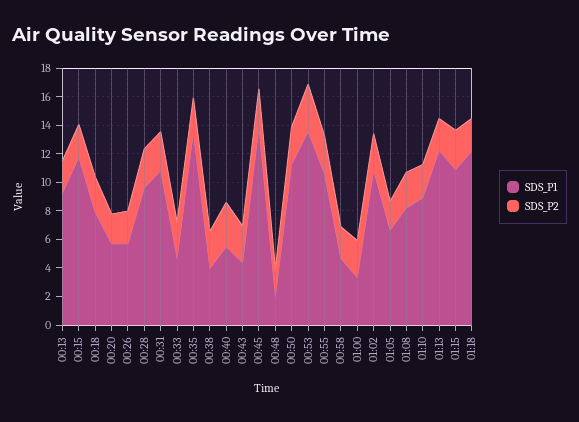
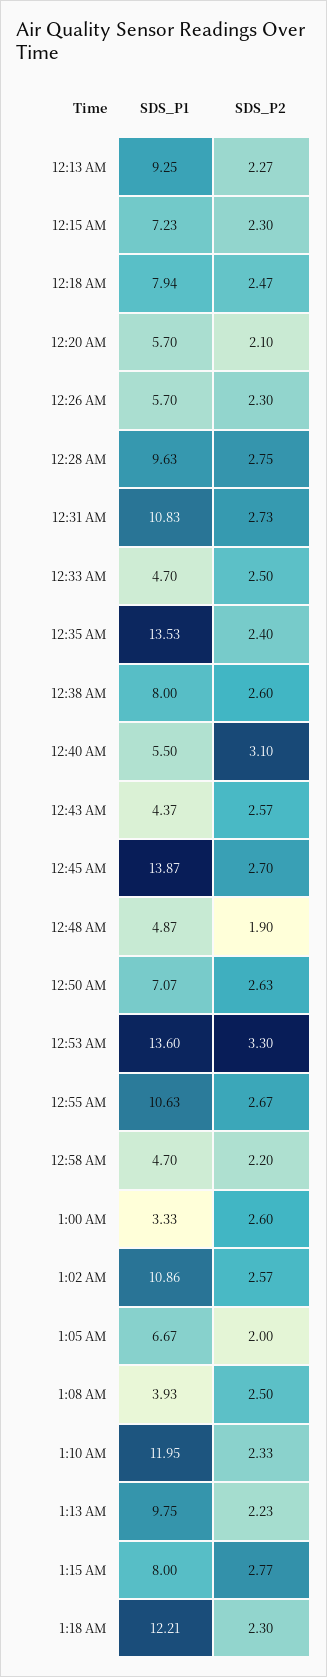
SDS_P1, 00:15: 12 -> 7.23
SDS_P1, 00:38: 4 -> 8
SDS_P1, 00:48: 2 -> 4.87
SDS_P1, 00:50: 11 -> 7.07
SDS_P1, 01:08: 8 -> 3.93
SDS_P1, 01:10: 9 -> 11.95
SDS_P1, 01:13: 12 -> 9.75
SDS_P1, 01:15: 11 -> 8

